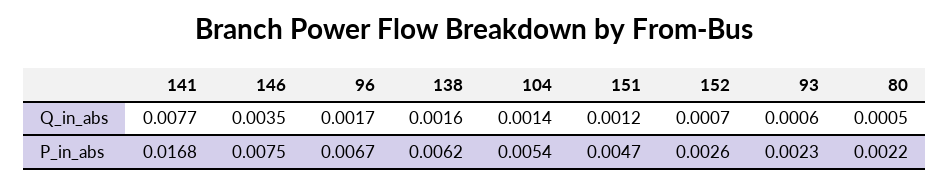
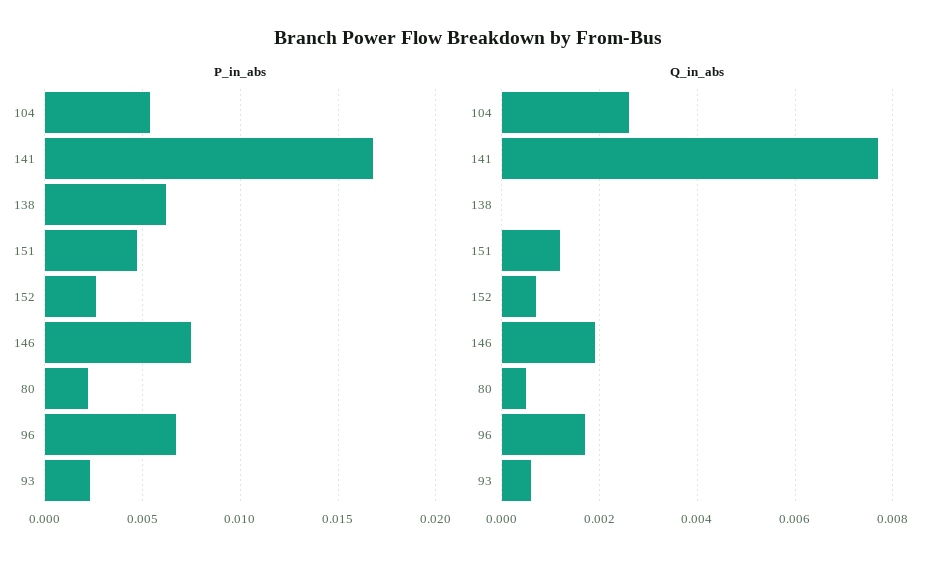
Q_in_abs, 146: 0.0035 -> 0.002
Q_in_abs, 138: 0.0016 -> 0
Q_in_abs, 104: 0.0014 -> 0.0025

